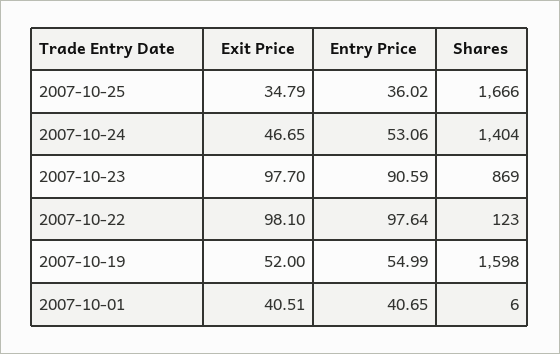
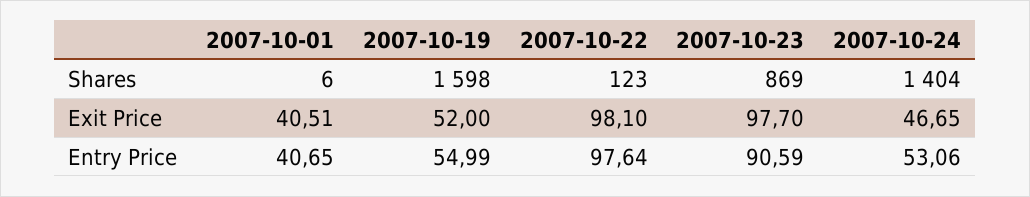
Exit Price, 2007-10-25: 34.79 -> none
Entry Price, 2007-10-25: 36.02 -> none
Shares, 2007-10-25: 1666 -> none

